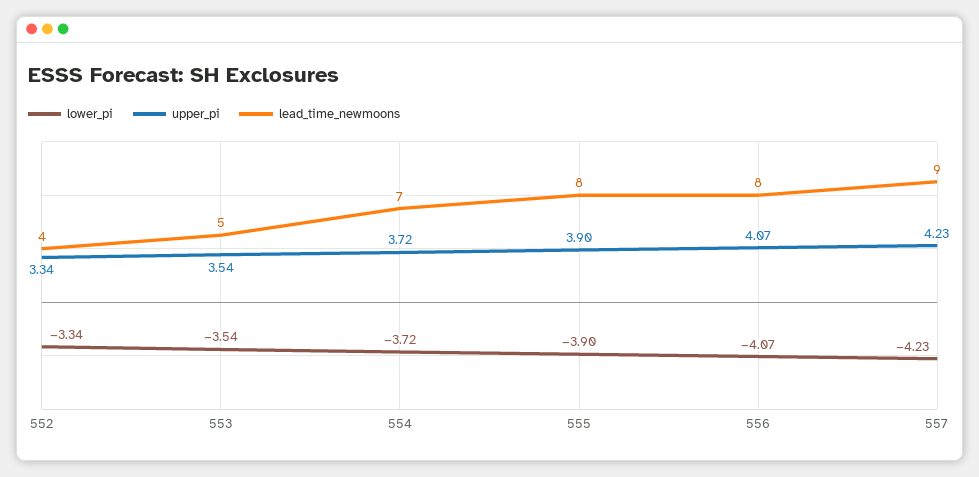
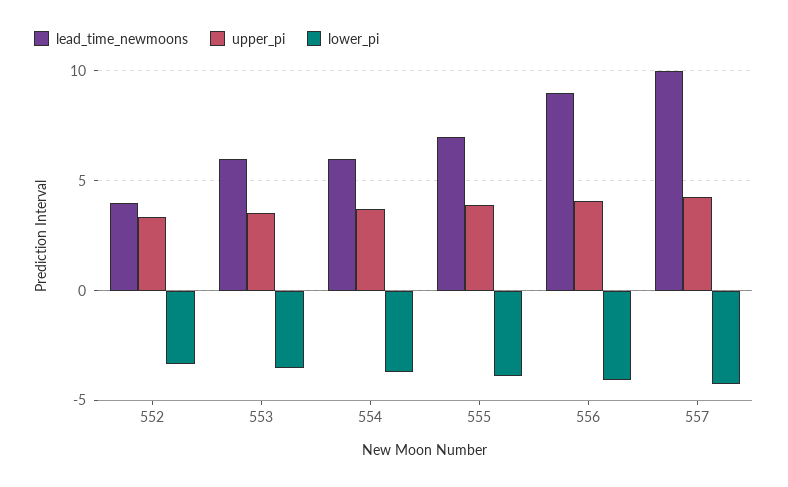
lead_time_newmoons, 553: 5 -> 6
lead_time_newmoons, 554: 7 -> 6
lead_time_newmoons, 555: 8 -> 7
lead_time_newmoons, 556: 8 -> 9
lead_time_newmoons, 557: 9 -> 10

